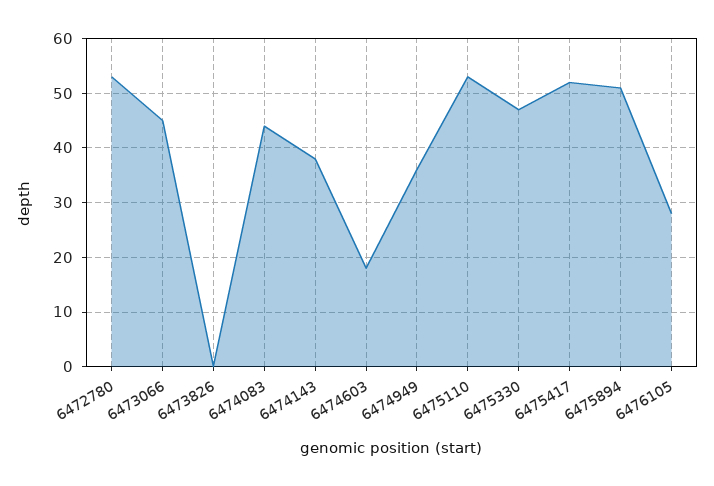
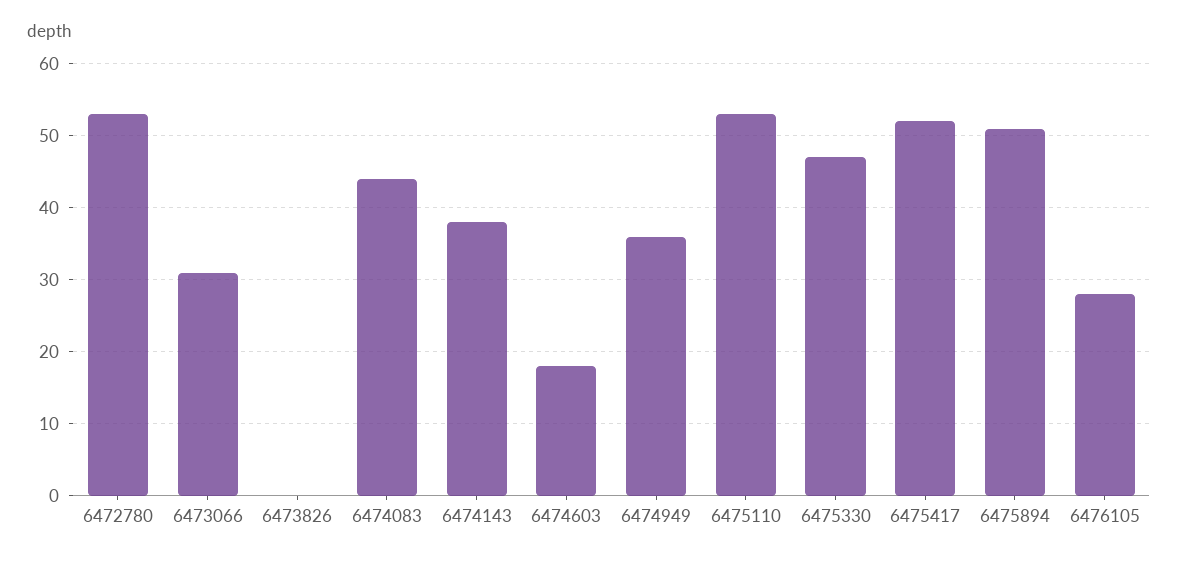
6473066: 45 -> 31

